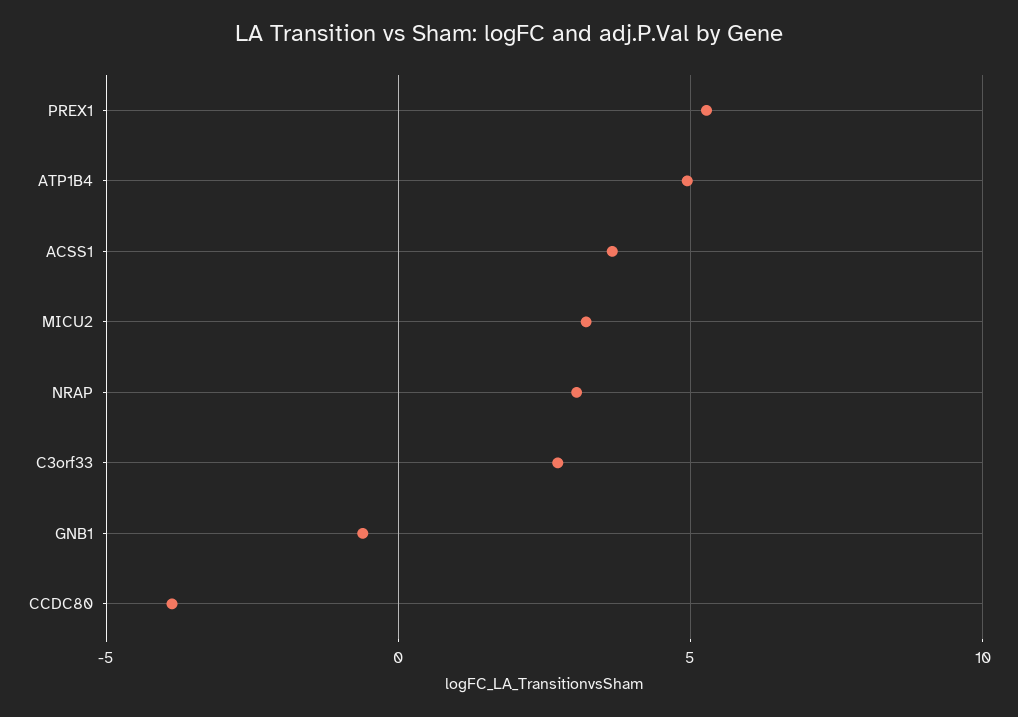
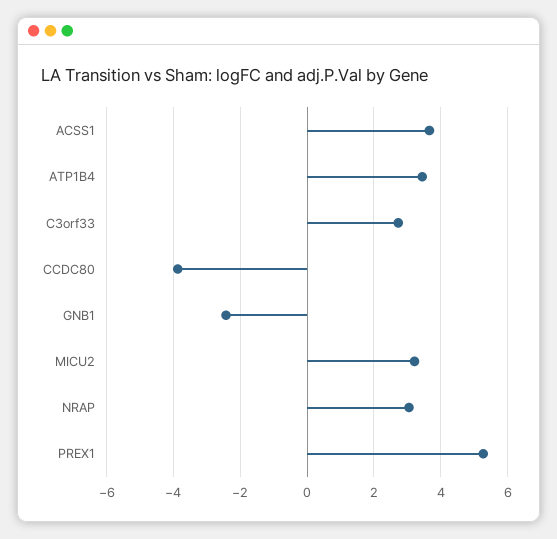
ATP1B4: 5 -> 3.4
GNB1: -0.5 -> -2.4

